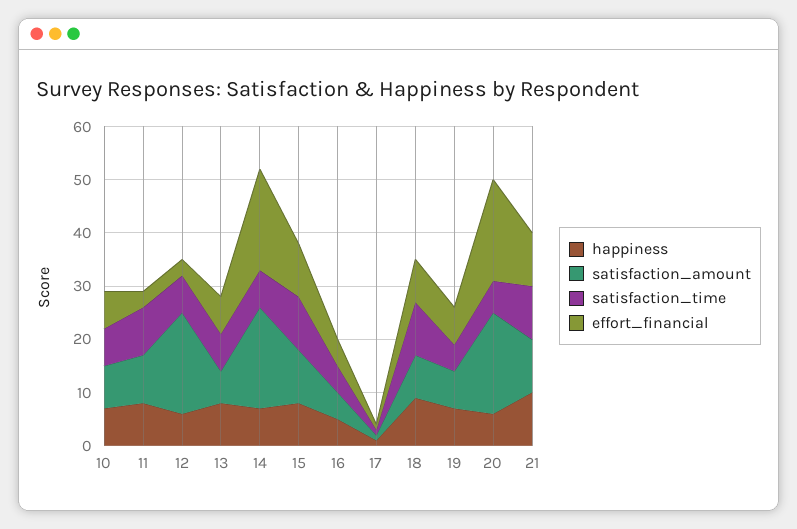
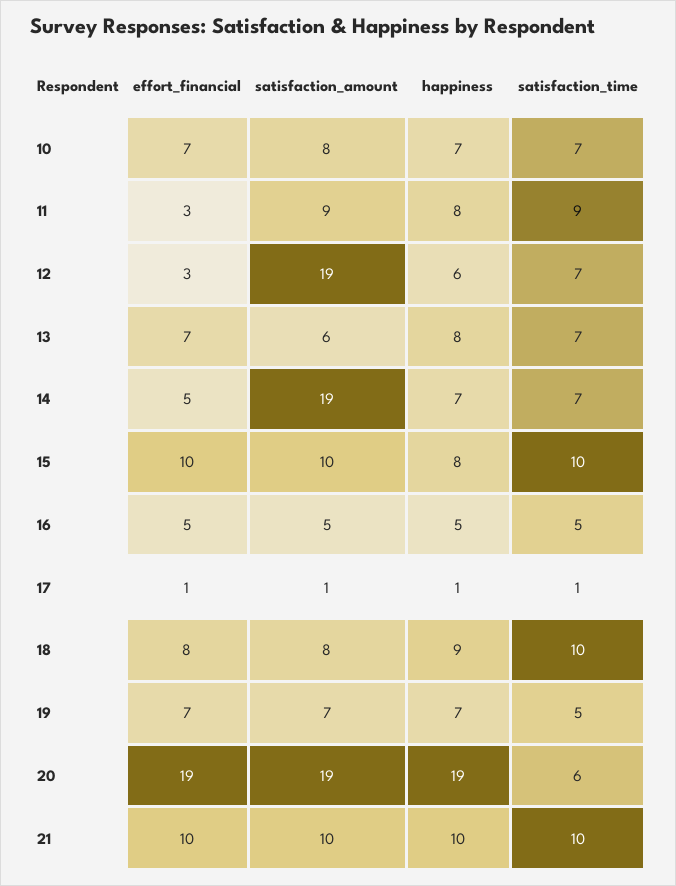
effort_financial, 14: 20 -> 5
happiness, 20: 5 -> 19

